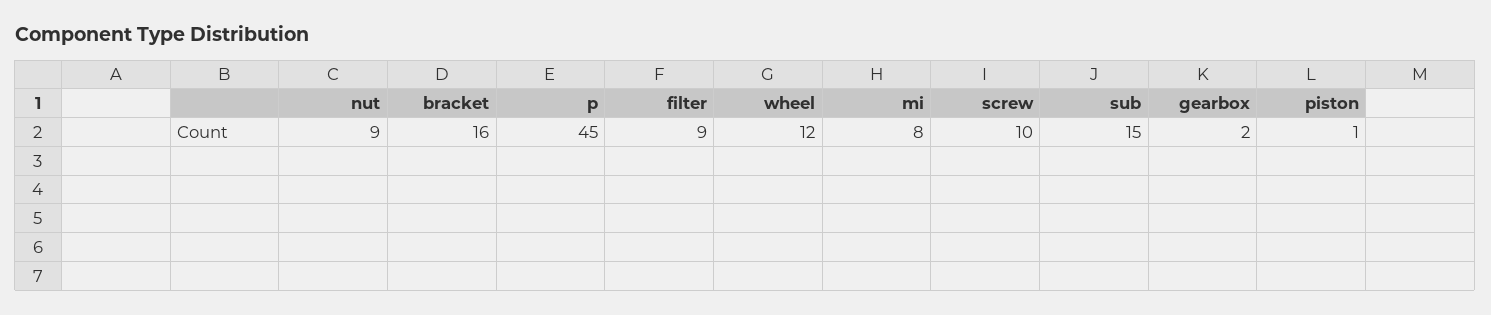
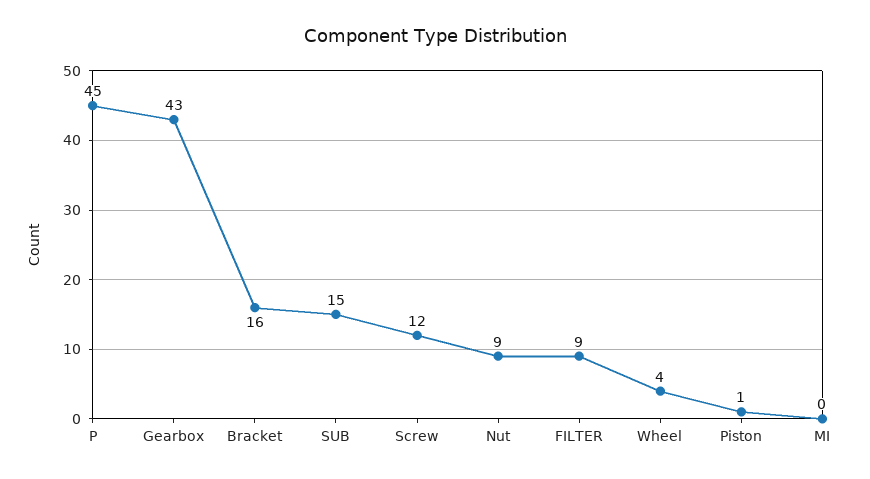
wheel: 12 -> 4
mi: 8 -> 0
screw: 10 -> 12
gearbox: 2 -> 43

